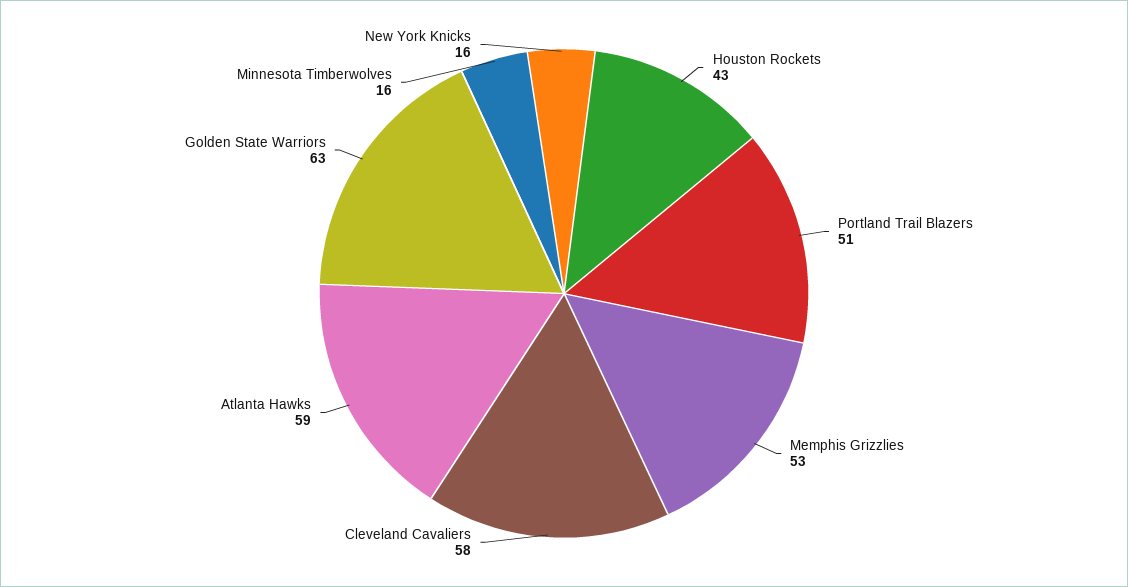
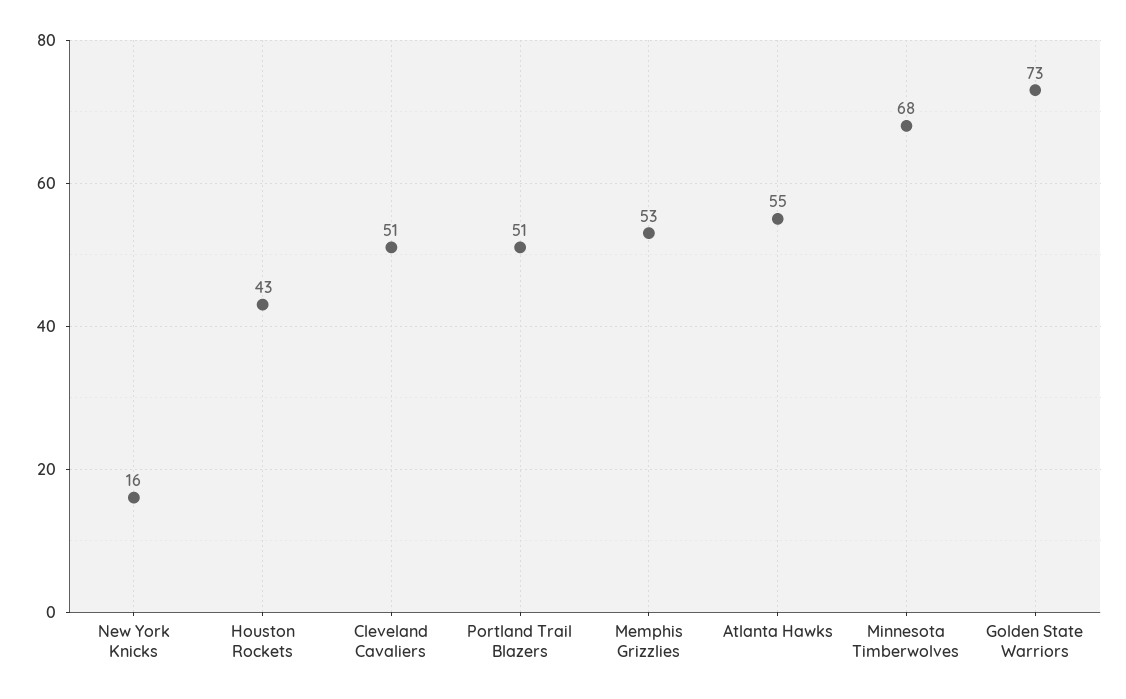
Cleveland Cavaliers: 58 -> 51
Atlanta Hawks: 59 -> 55
Golden State Warriors: 63 -> 73
Minnesota Timberwolves: 16 -> 68

